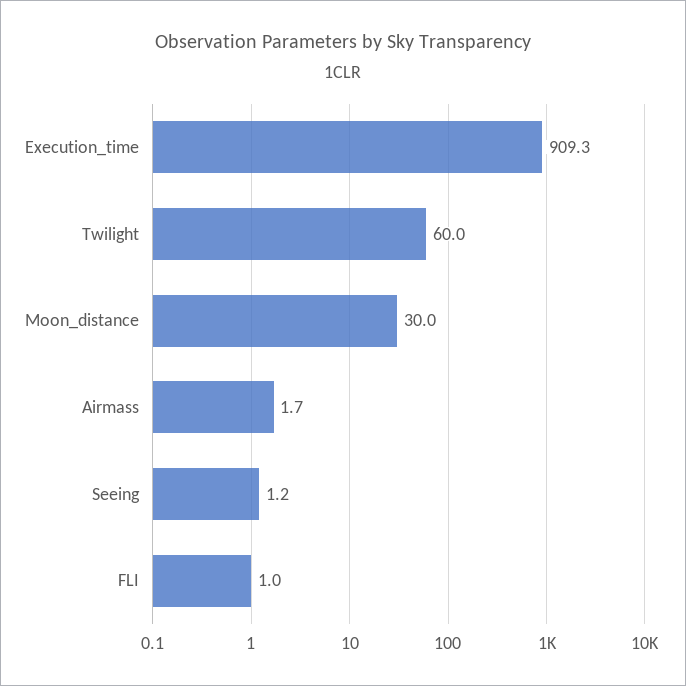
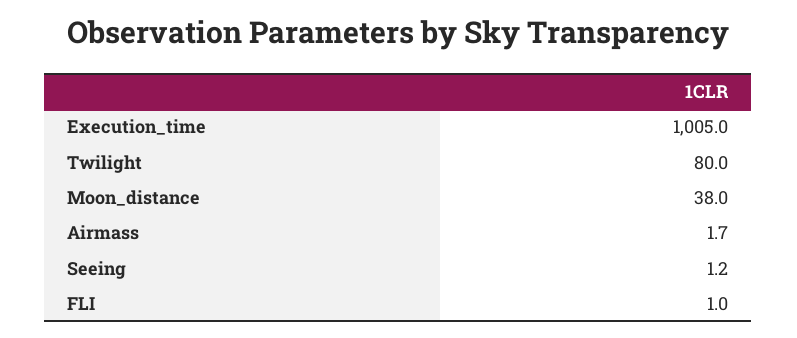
Execution_time: 909.3 -> 1005
Twilight: 60 -> 80
Moon_distance: 30 -> 38

